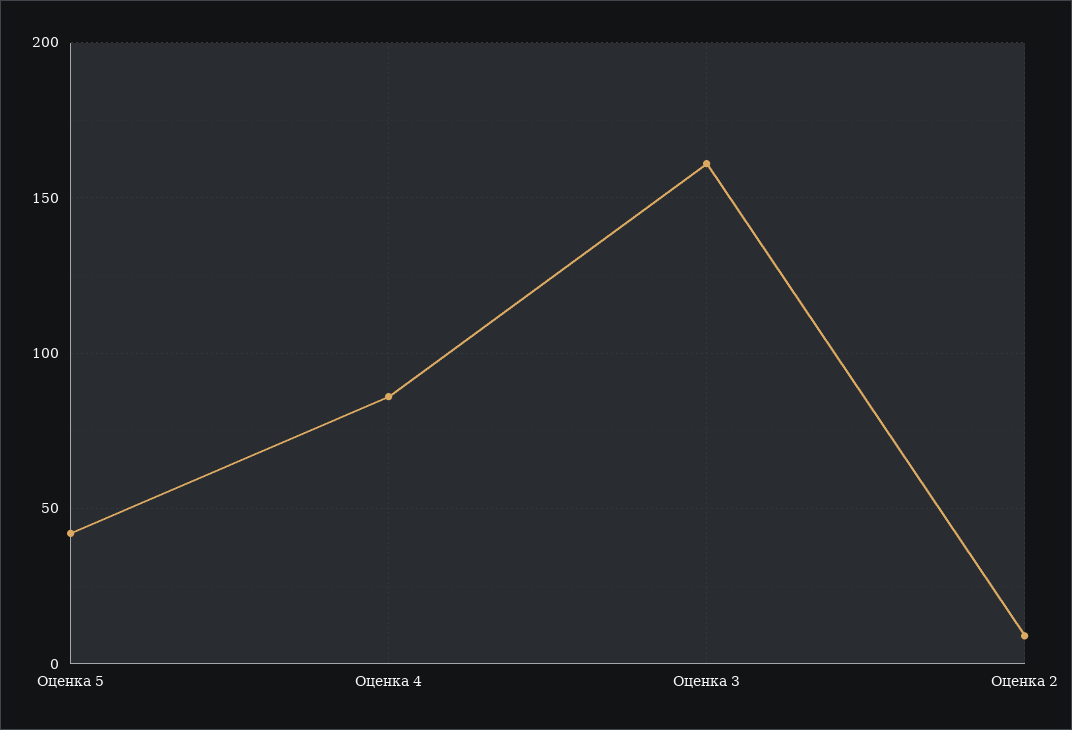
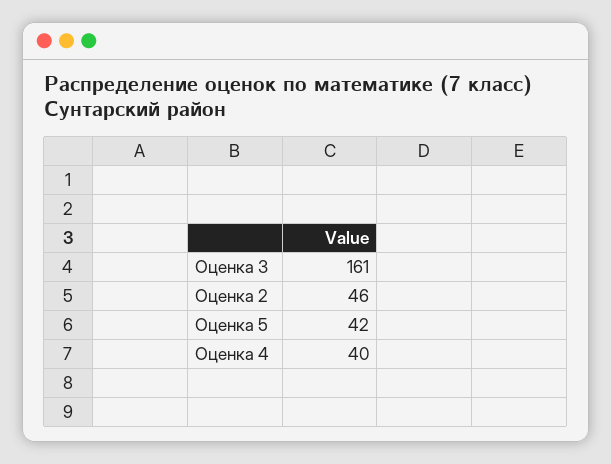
Оценка 4: 85 -> 40
Оценка 2: 10 -> 46

